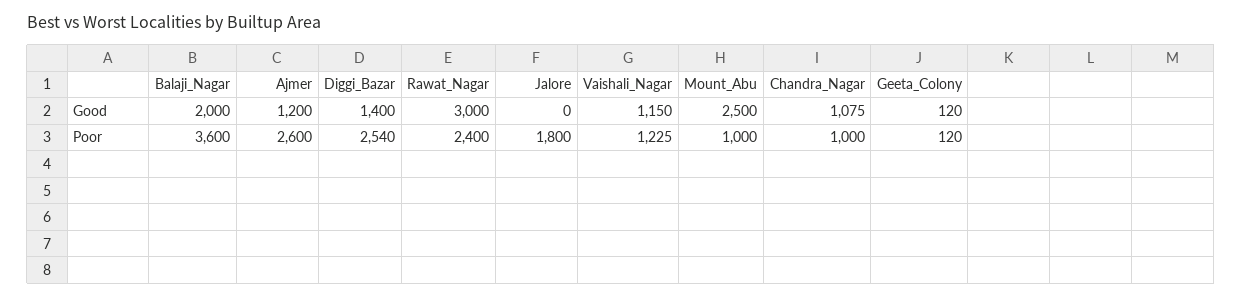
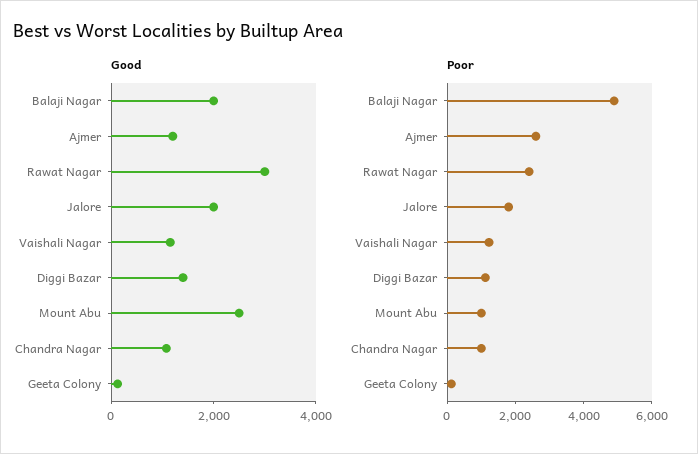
Good, Jalore: 0 -> 2000
Poor, Balaji_Nagar: 3600 -> 5000
Poor, Diggi_Bazar: 2540 -> 1000

